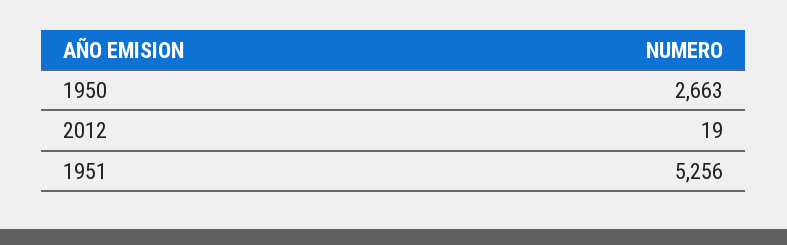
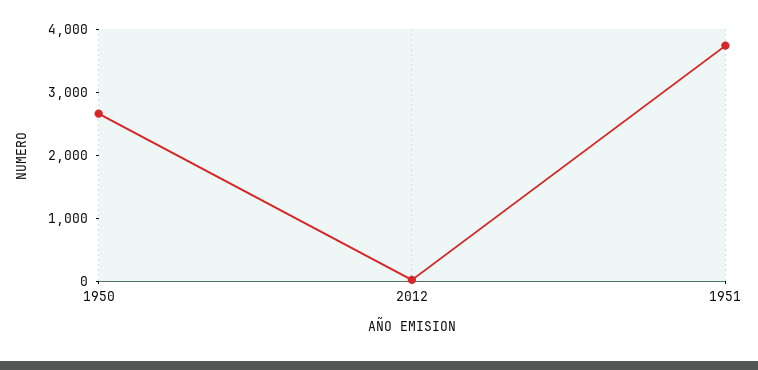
1951: 5256 -> 3800

